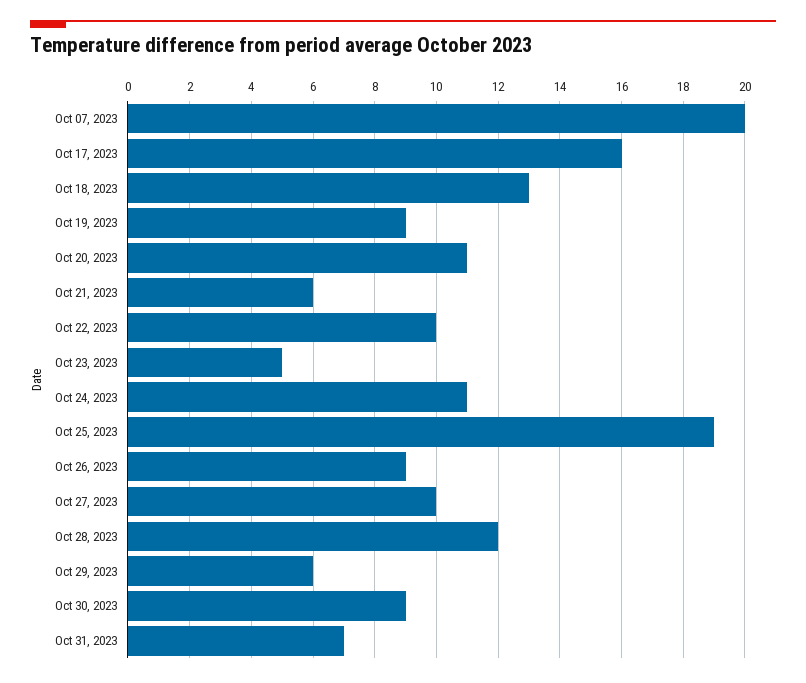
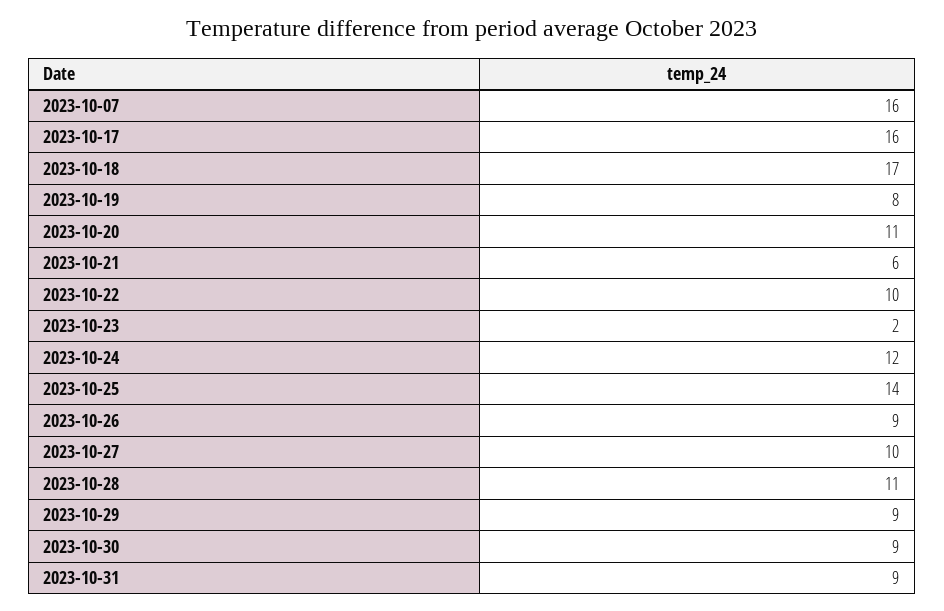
Oct 07, 2023: 20 -> 16
Oct 18, 2023: 13 -> 17
Oct 19, 2023: 9 -> 8
Oct 23, 2023: 5 -> 2
Oct 24, 2023: 11 -> 12
Oct 25, 2023: 19 -> 14
Oct 28, 2023: 12 -> 11
Oct 29, 2023: 6 -> 9
Oct 31, 2023: 7 -> 9

